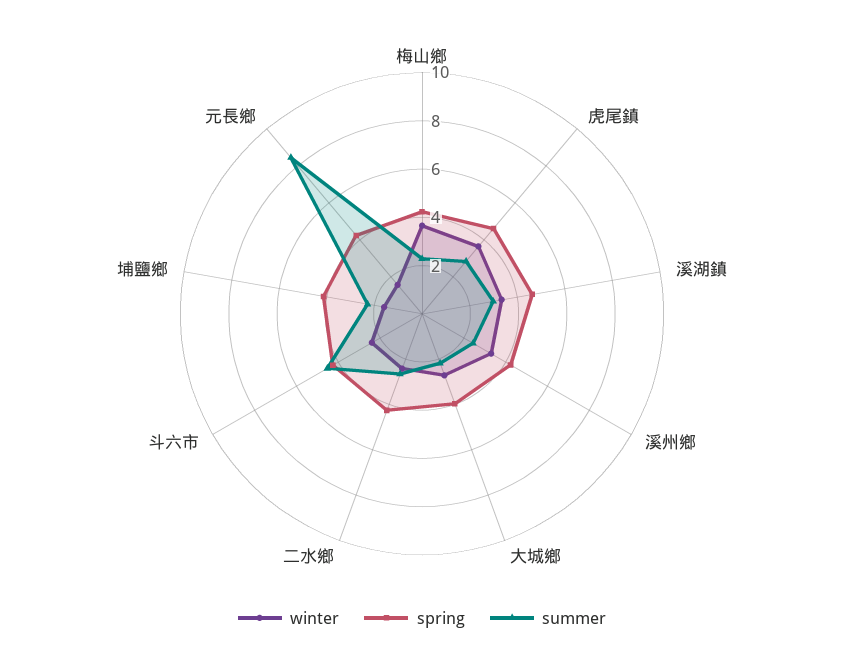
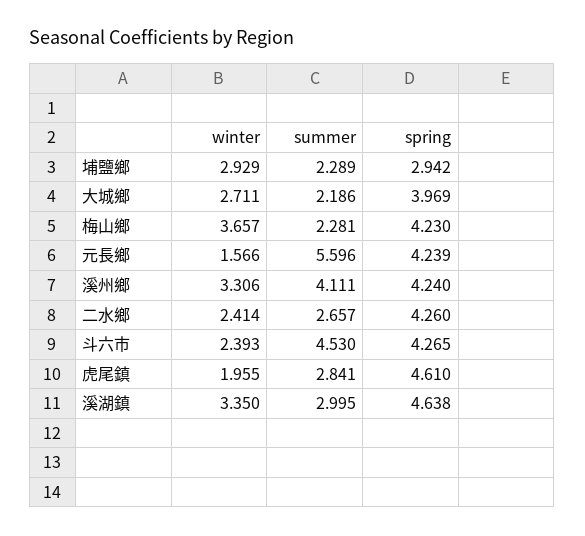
winter, 虎尾鎮: 3.5 -> 1.955
summer, 溪州鄉: 2.5 -> 4.111
winter, 埔鹽鄉: 1.5 -> 2.929
spring, 埔鹽鄉: 4 -> 2.942
summer, 元長鄉: 8.5 -> 5.596

